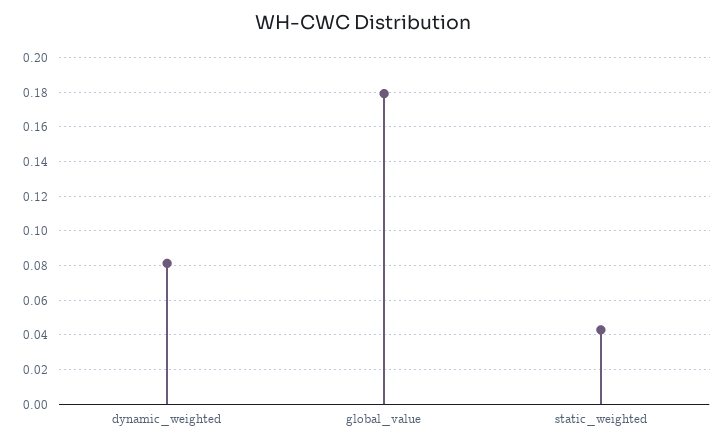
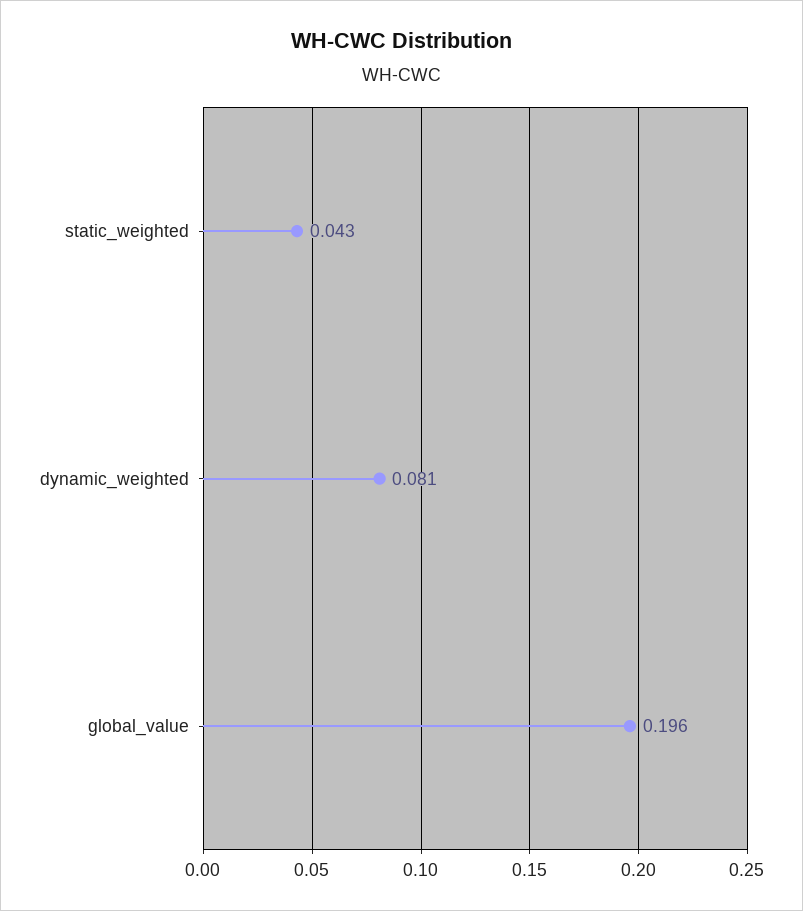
global_value: 0.18 -> 0.196

